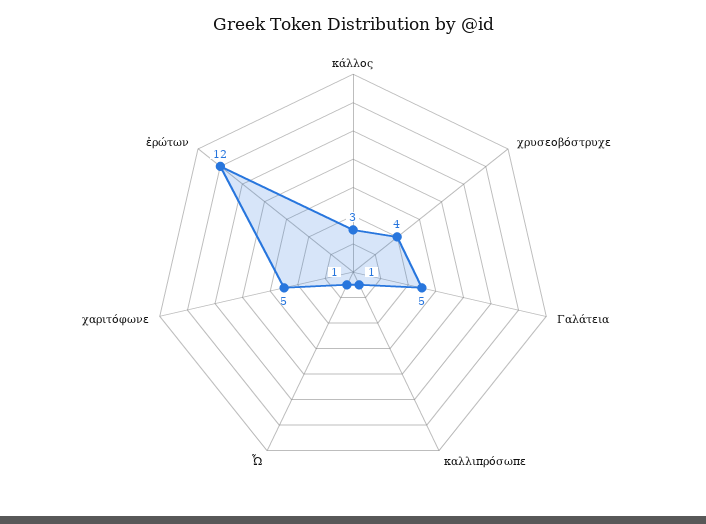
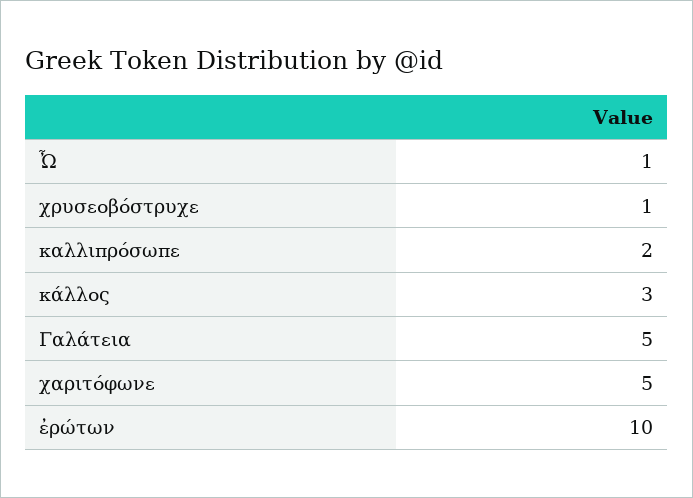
χρυσεοβόστρυχε: 4 -> 1
καλλιπρόσωπε: 1 -> 2
ἐρώτων: 12 -> 10

